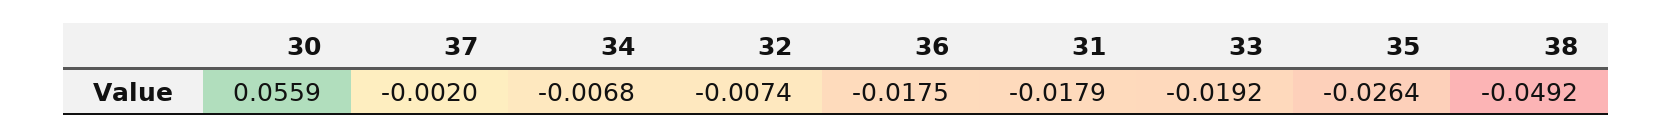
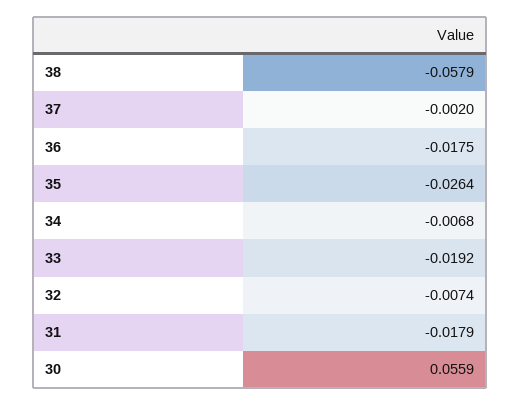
38: -0.0492 -> -0.0579

